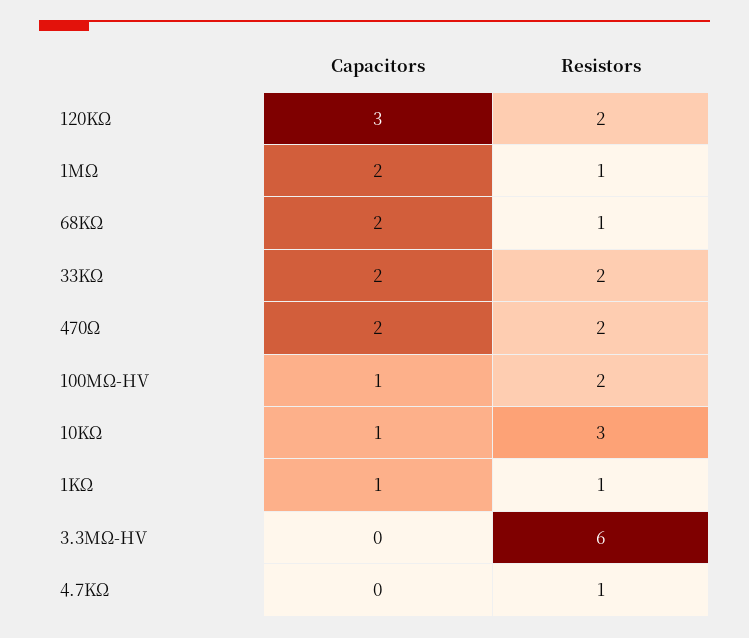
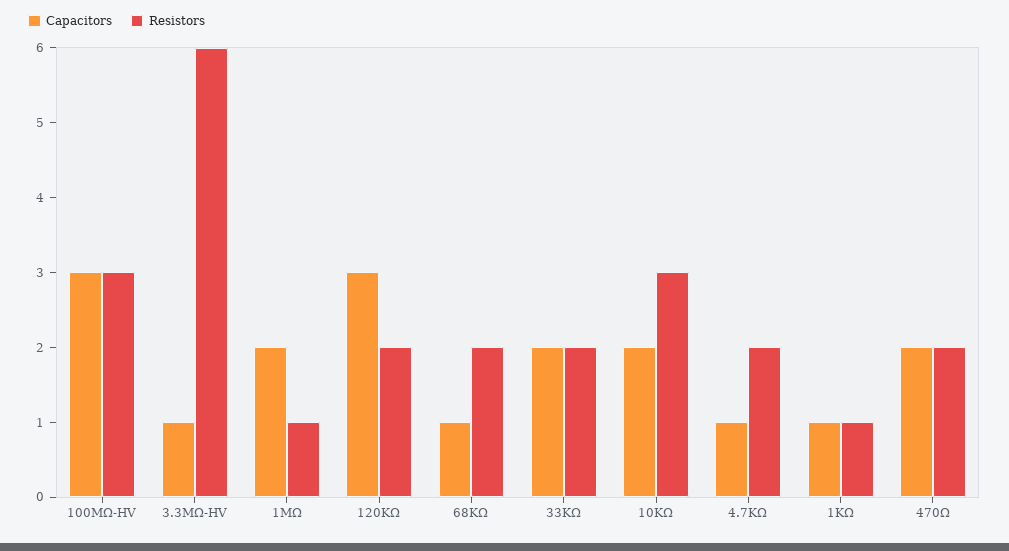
Capacitors, 68KΩ: 2 -> 1
Resistors, 68KΩ: 1 -> 2
Capacitors, 100MΩ-HV: 1 -> 3
Resistors, 100MΩ-HV: 2 -> 3
Capacitors, 10KΩ: 1 -> 2
Capacitors, 3.3MΩ-HV: 0 -> 1
Capacitors, 4.7KΩ: 0 -> 1
Resistors, 4.7KΩ: 1 -> 2

